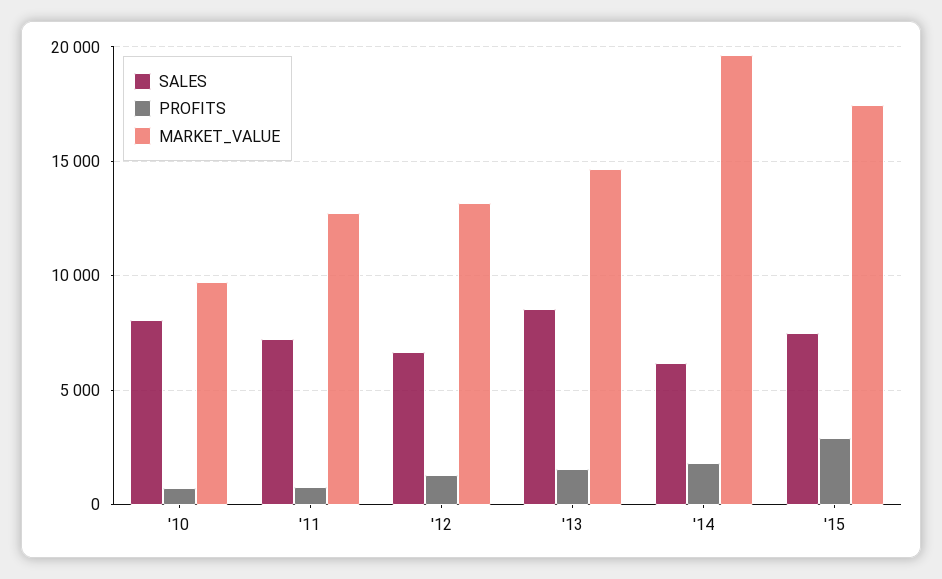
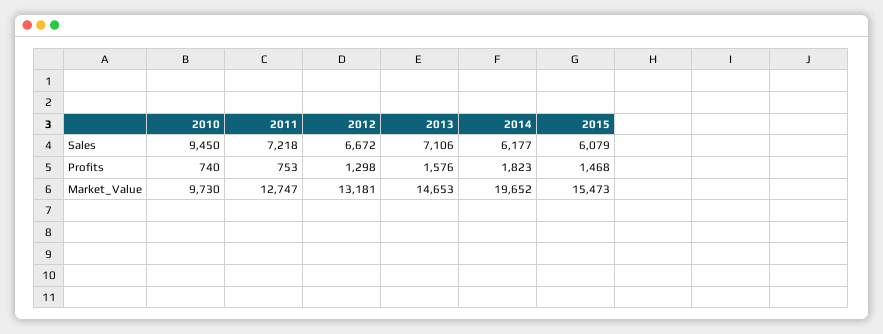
SALES, '10: 8000 -> 9450
SALES, '13: 8500 -> 7106
SALES, '15: 7500 -> 6079
PROFITS, '15: 3000 -> 1468
MARKET_VALUE, '15: 17500 -> 15473

